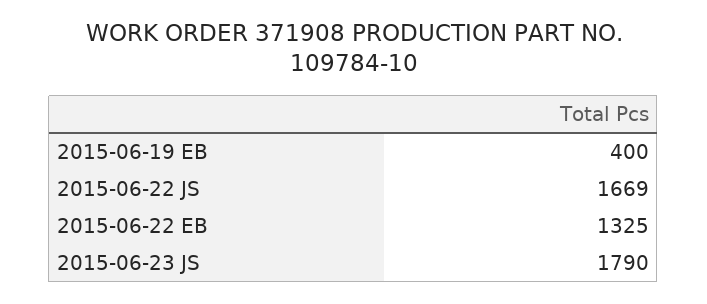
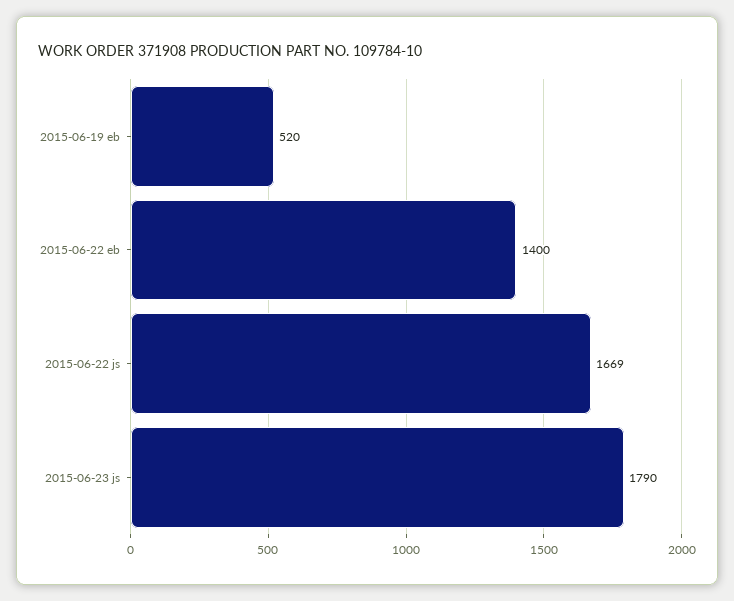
2015-06-19 EB: 400 -> 520
2015-06-22 EB: 1325 -> 1400

